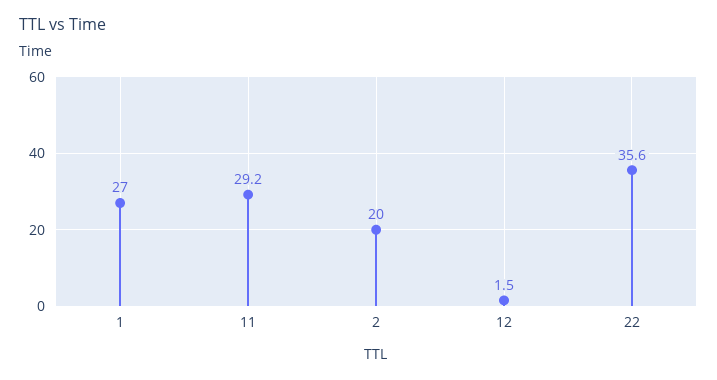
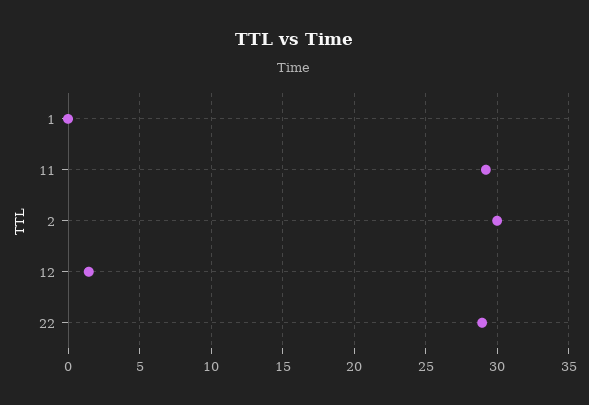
1: 27 -> 0
2: 20 -> 30
22: 35.6 -> 29

